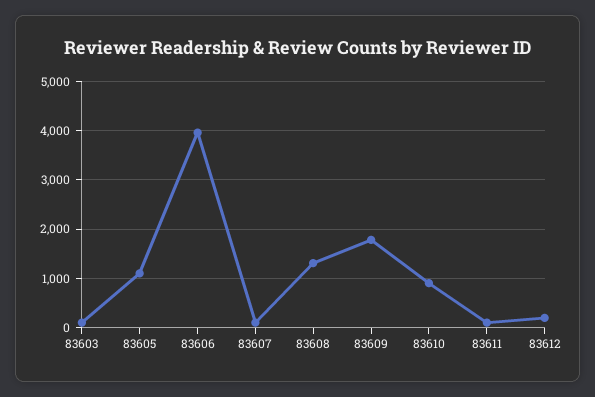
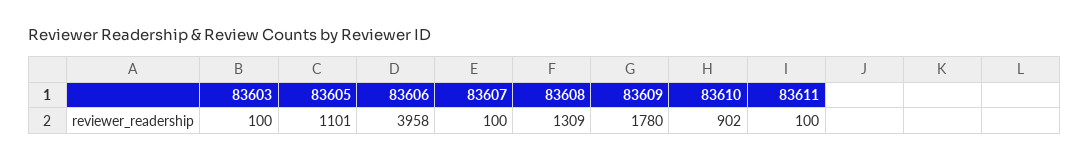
83612: 200 -> none

